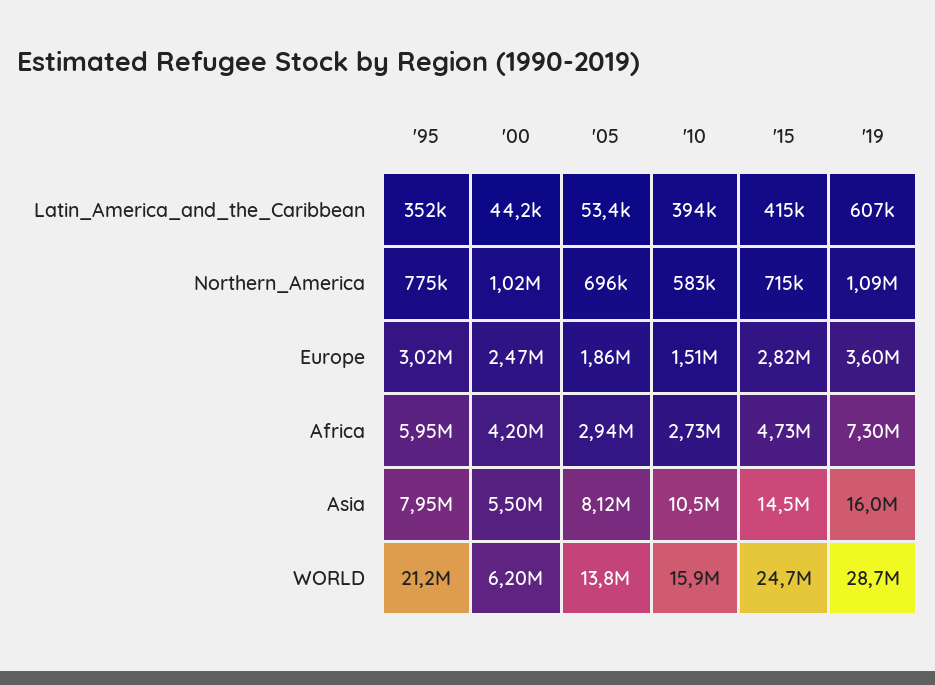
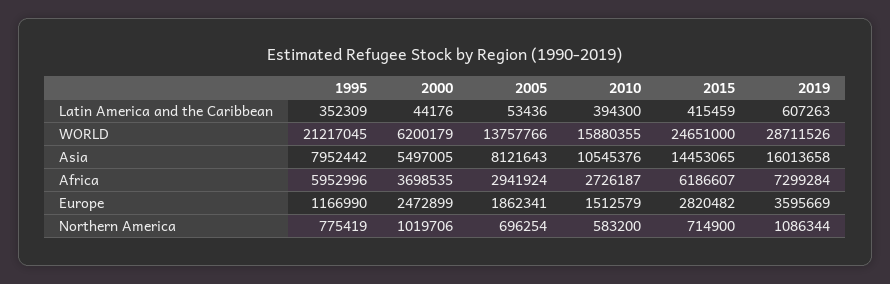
'95, Europe: 3020000 -> 1166990
'00, Africa: 4200000 -> 3698535
'15, Africa: 4730000 -> 6186607

